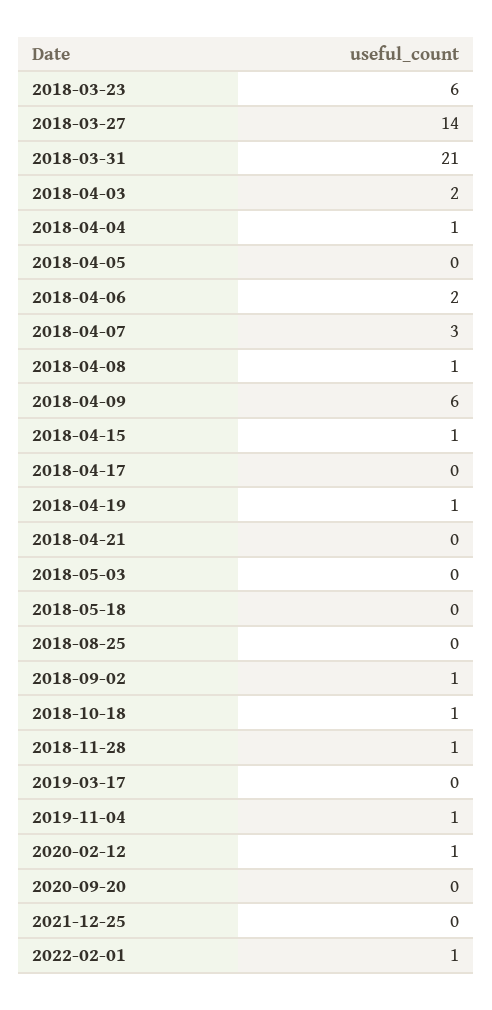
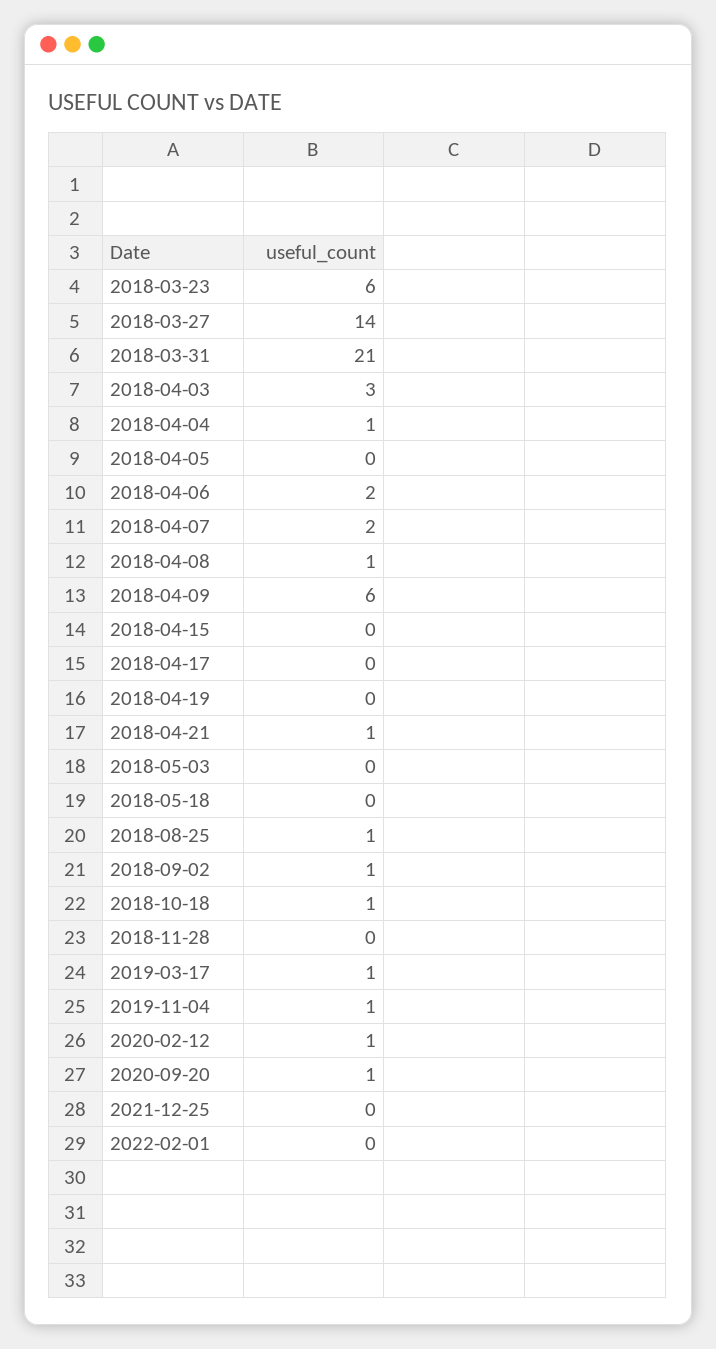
2018-04-03: 2 -> 3
2018-04-07: 3 -> 2
2018-04-15: 1 -> 0
2018-04-19: 1 -> 0
2018-04-21: 0 -> 1
2018-08-25: 0 -> 1
2018-11-28: 1 -> 0
2019-03-17: 0 -> 1
2020-09-20: 0 -> 1
2022-02-01: 1 -> 0

